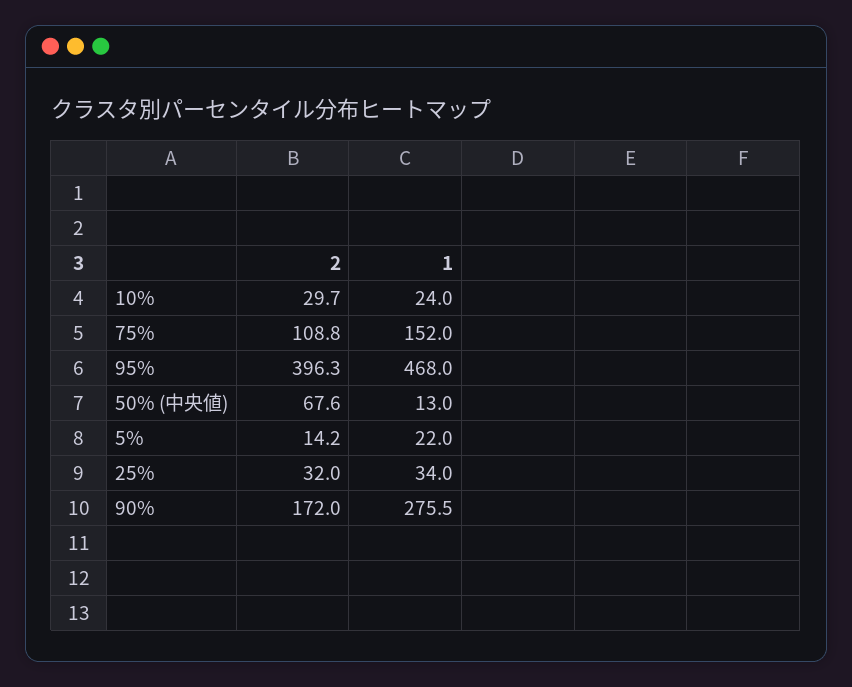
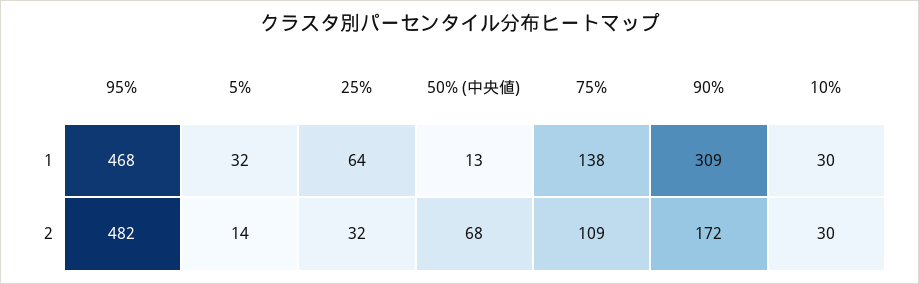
1, 10%: 24 -> 30
1, 75%: 152 -> 138
2, 95%: 396.3 -> 482
1, 5%: 22 -> 32
1, 25%: 34 -> 64
1, 90%: 275.5 -> 309

